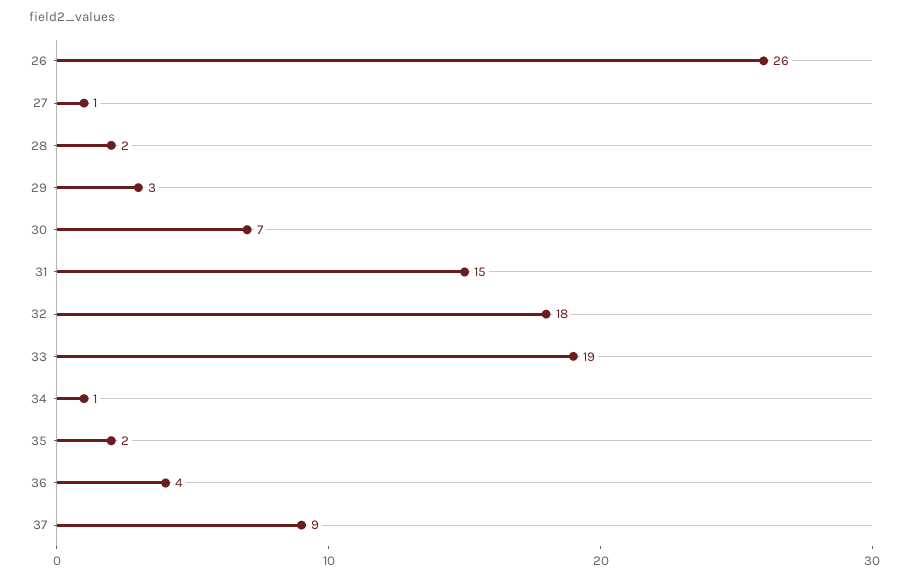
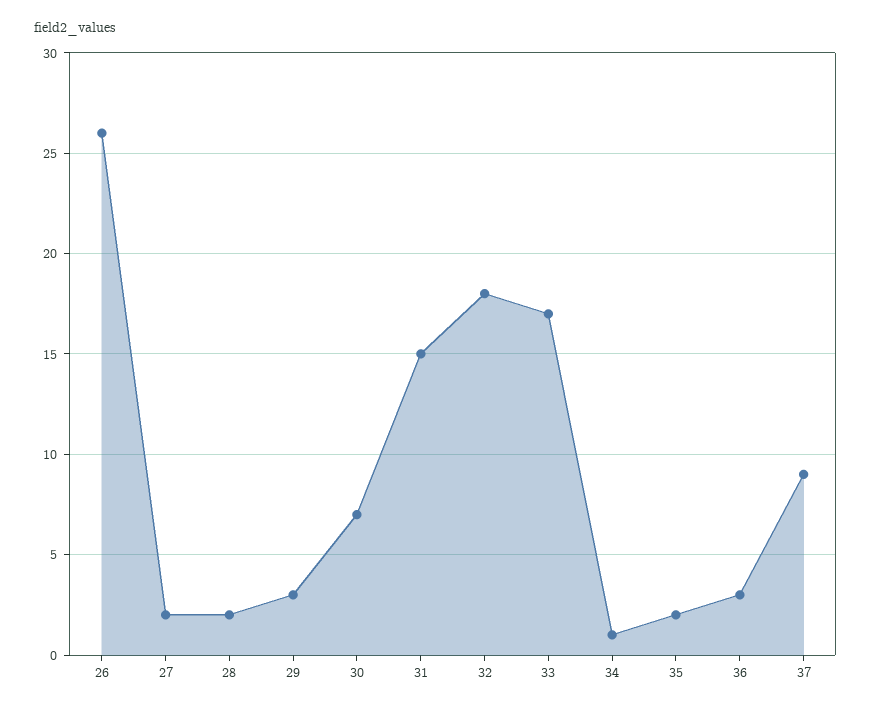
27: 1 -> 2
33: 19 -> 17
36: 4 -> 3

